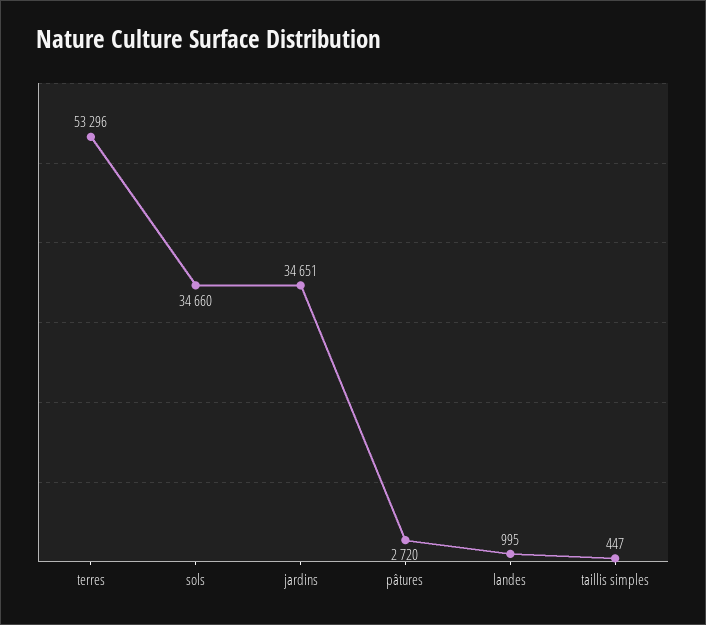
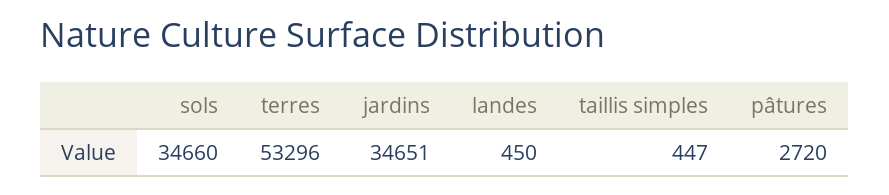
landes: 995 -> 450

